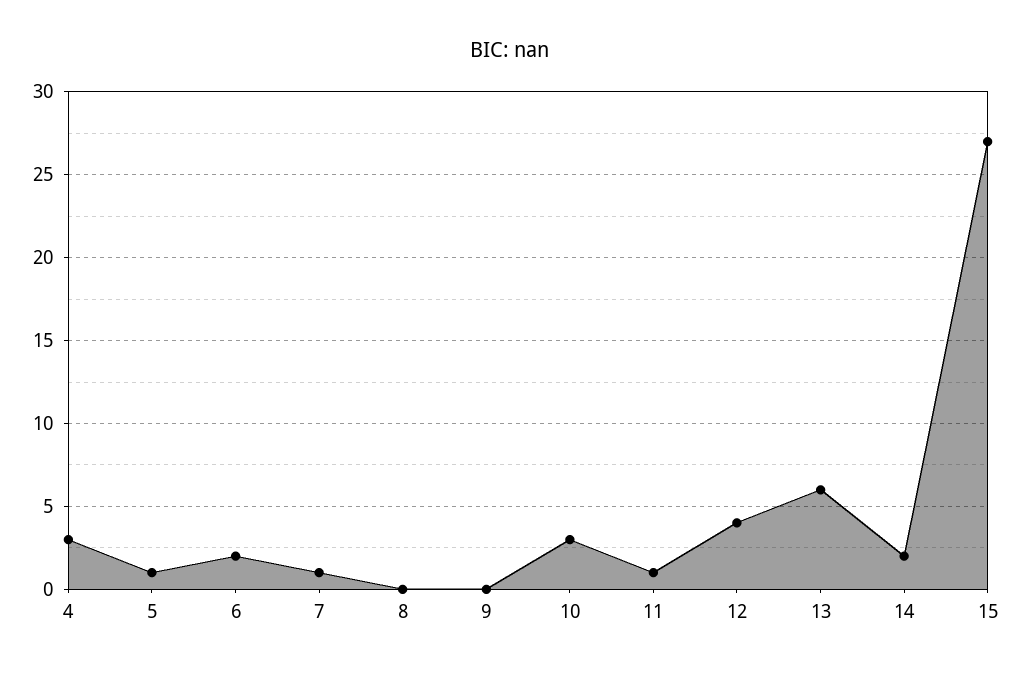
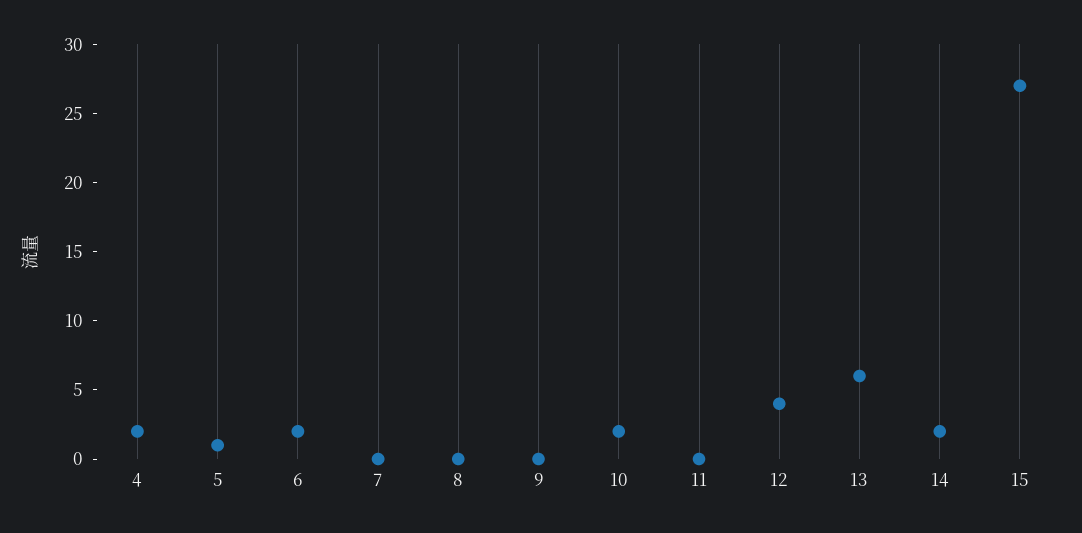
4: 3 -> 2
7: 1 -> 0
10: 3 -> 2
11: 1 -> 0

